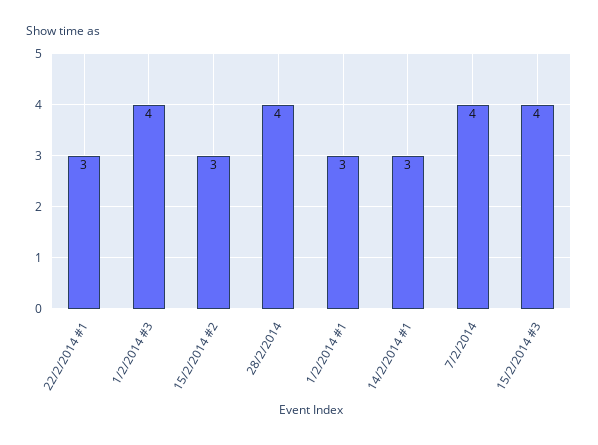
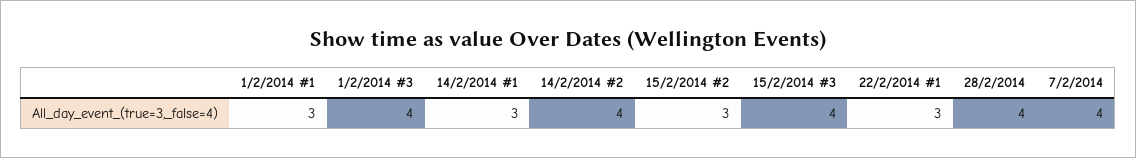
14/2/2014 #2: none -> 4

